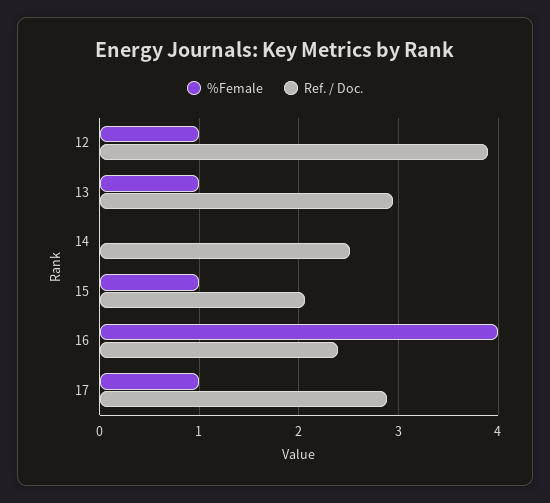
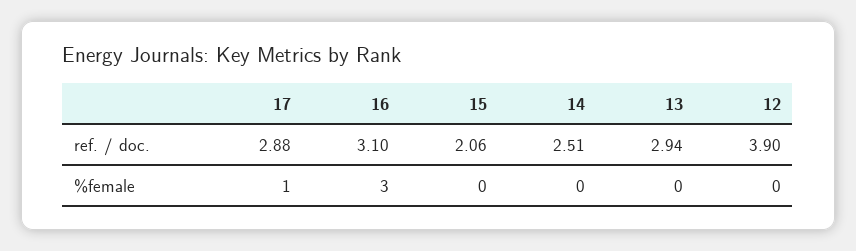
%Female, 12: 1 -> 0
%Female, 13: 1 -> 0
%Female, 15: 1 -> 0
%Female, 16: 4 -> 3
Ref. / Doc., 16: 2.4 -> 3.1

